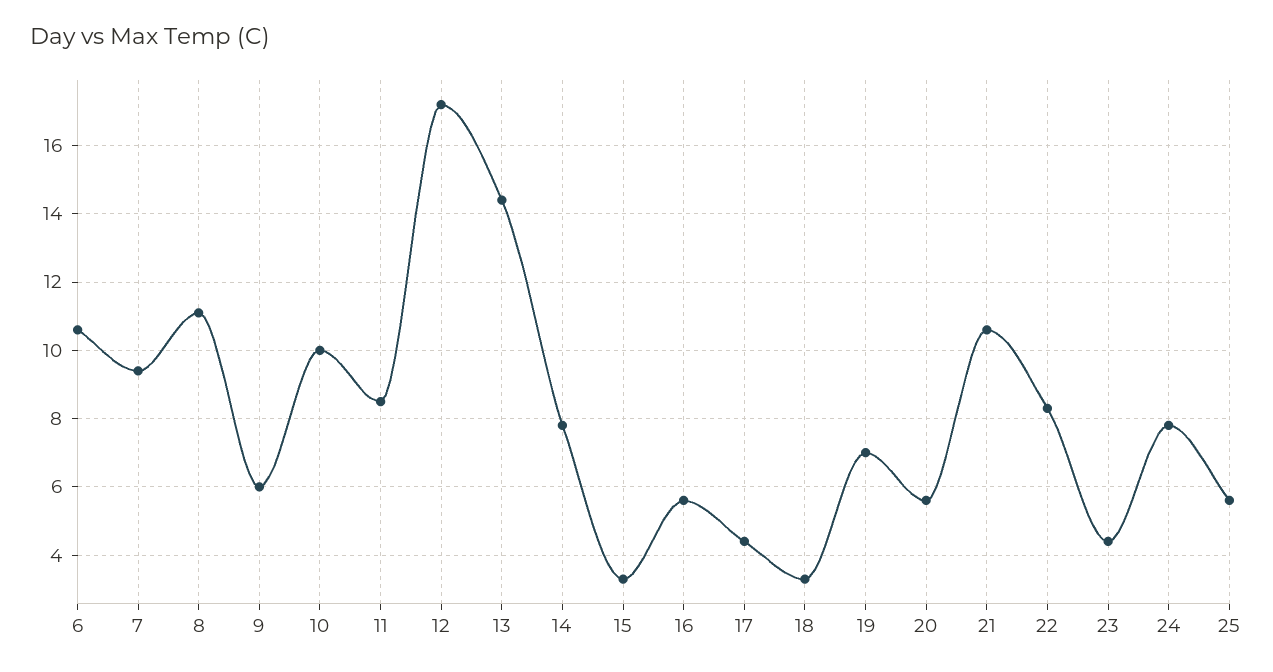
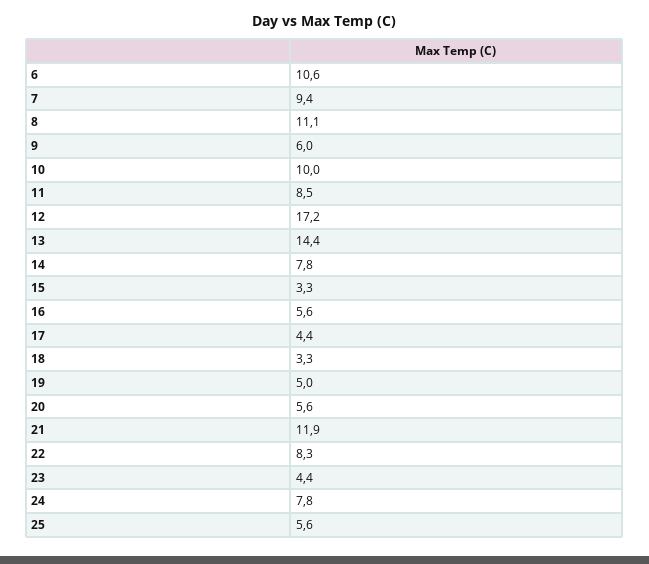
19: 7 -> 5
21: 10.5 -> 11.9

